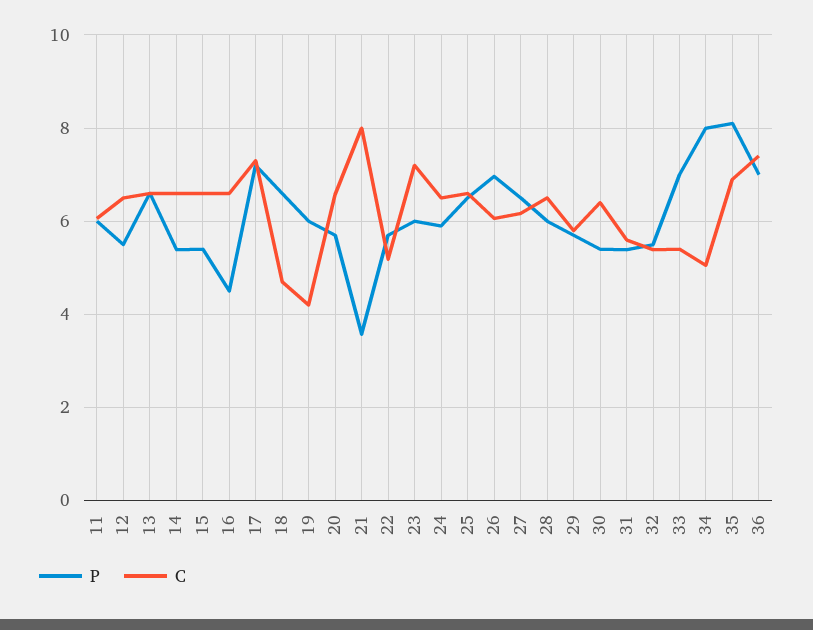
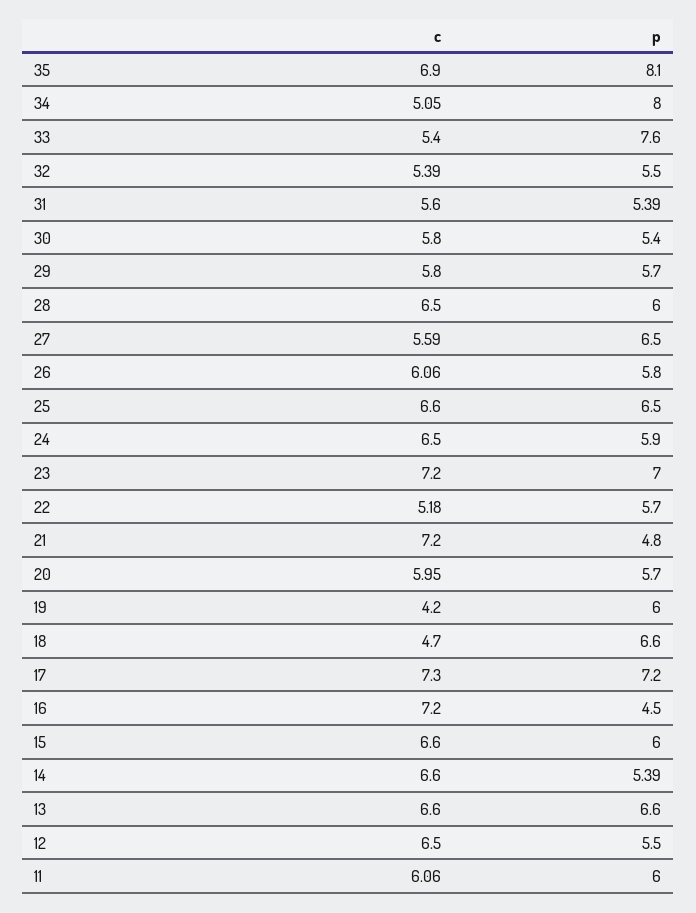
P, 15: 5.4 -> 6
C, 16: 6.6 -> 7.2
C, 20: 6.6 -> 5.95
P, 21: 3.6 -> 4.8
C, 21: 8 -> 7.2
P, 23: 6 -> 7
P, 26: 7 -> 5.8
C, 27: 6.2 -> 5.59
C, 30: 6.4 -> 5.8
P, 33: 7 -> 7.6
P, 36: 7 -> none
C, 36: 7.4 -> none

